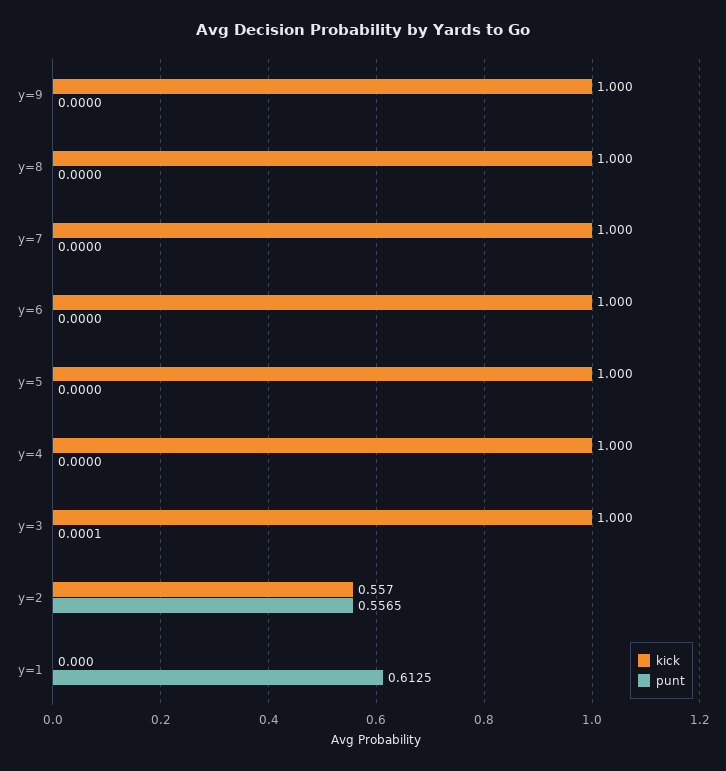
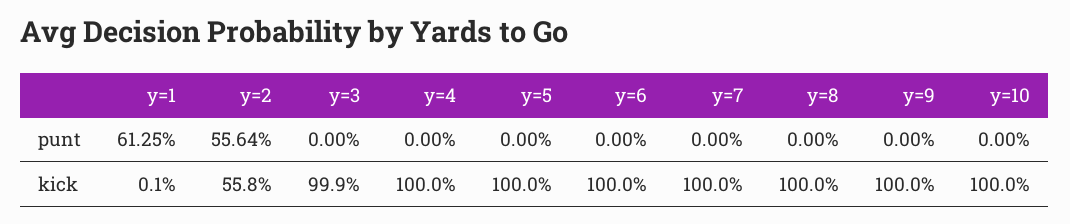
kick, y=3: 1 -> 0.999
punt, y=3: 0.0001 -> 0
kick, y=2: 0.557 -> 0.558
punt, y=2: 0.5565 -> 0.5564
kick, y=1: 0 -> 0.001
punt, y=10: none -> 0
kick, y=10: none -> 1

